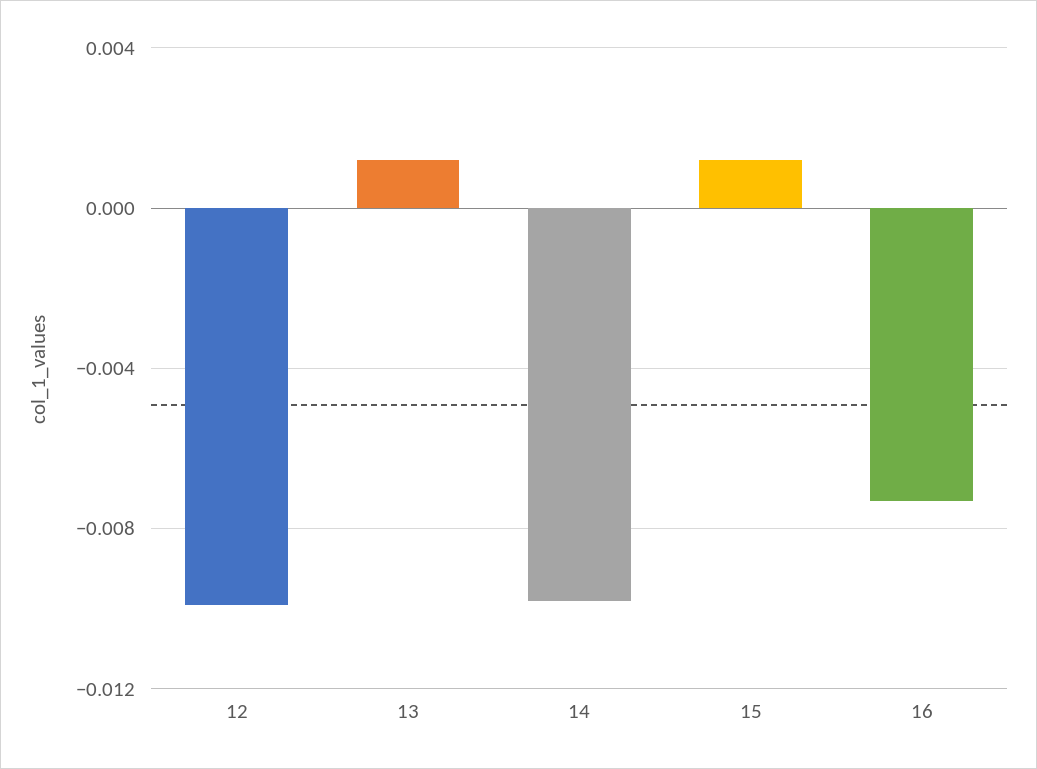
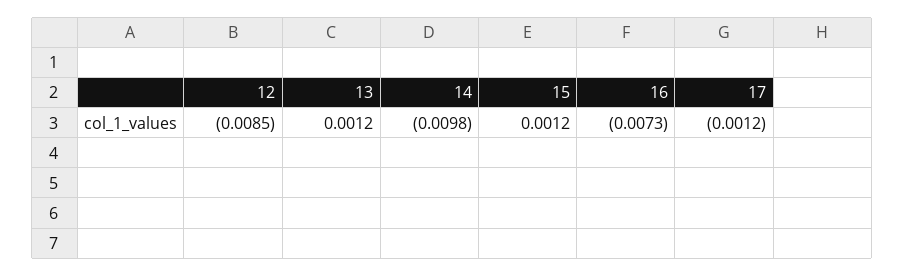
12: -0.01 -> -0.0085
17: none -> -0.0012

